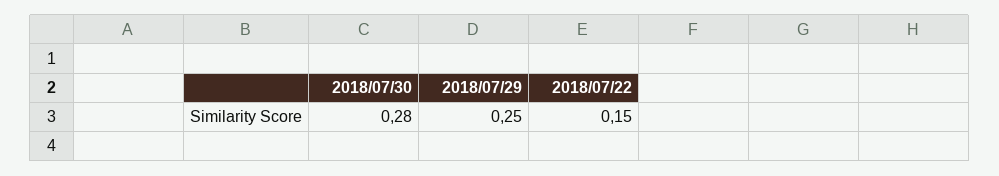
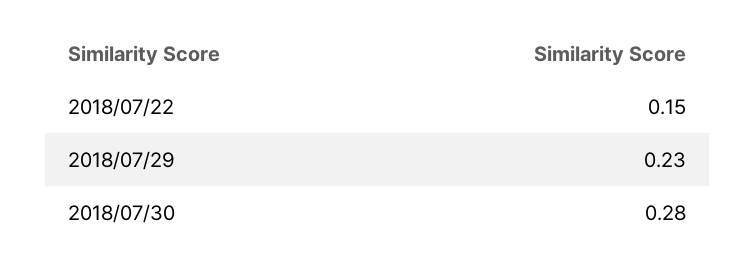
2018/07/29: 0.25 -> 0.23

